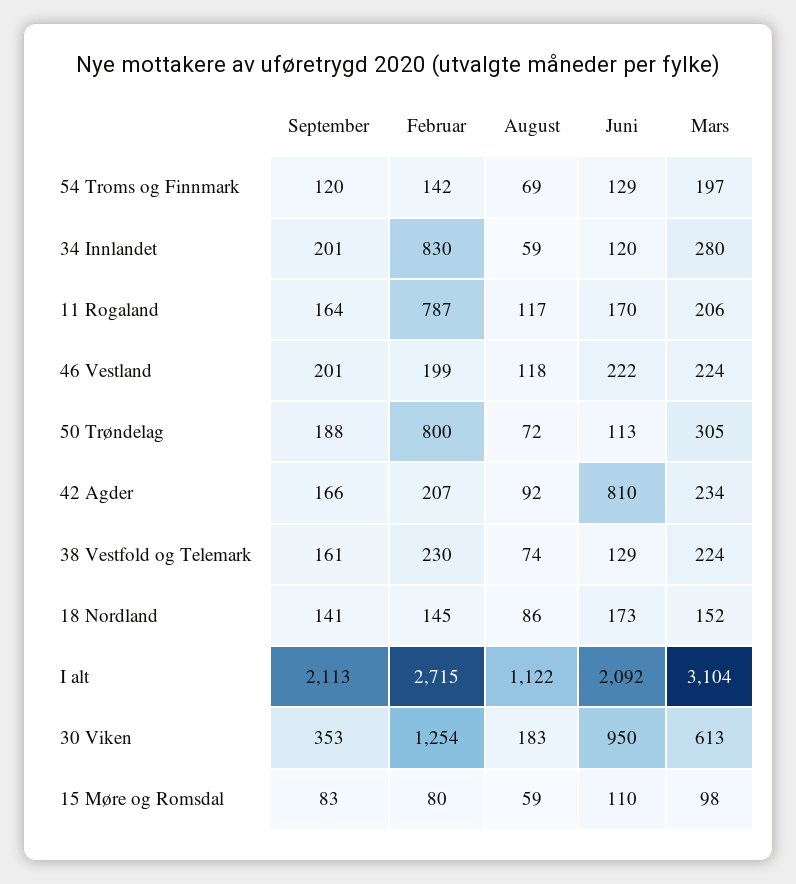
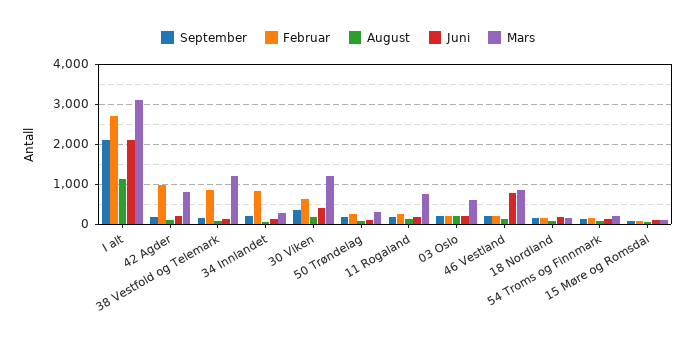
Februar, 11 Rogaland: 787 -> 200
Mars, 11 Rogaland: 206 -> 800
Juni, 46 Vestland: 222 -> 800
Mars, 46 Vestland: 224 -> 800
Februar, 50 Trøndelag: 800 -> 200
Februar, 42 Agder: 207 -> 1000
Juni, 42 Agder: 810 -> 200
Mars, 42 Agder: 234 -> 800
Februar, 38 Vestfold og Telemark: 230 -> 800
Mars, 38 Vestfold og Telemark: 224 -> 1200
Februar, 30 Viken: 1254 -> 600
Juni, 30 Viken: 950 -> 400
Mars, 30 Viken: 613 -> 1200
September, 03 Oslo: none -> 200
Februar, 03 Oslo: none -> 200
August, 03 Oslo: none -> 200
Juni, 03 Oslo: none -> 200
Mars, 03 Oslo: none -> 600

